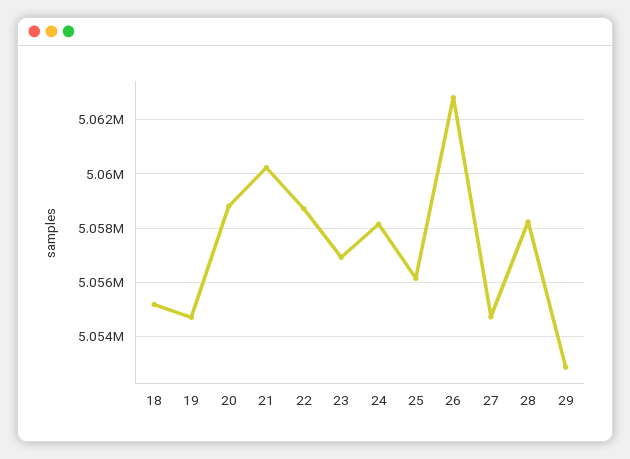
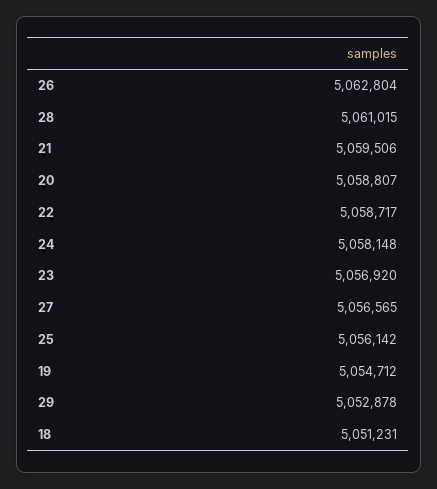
18: 5055250 -> 5051231
21: 5060250 -> 5059506
27: 5054750 -> 5056565
28: 5058250 -> 5061015

